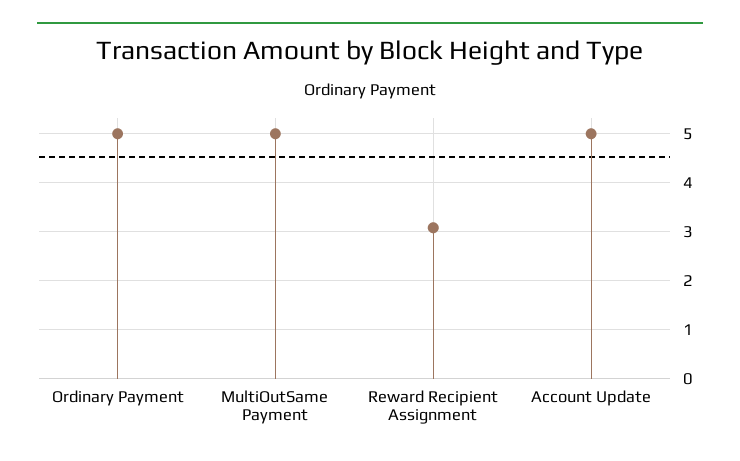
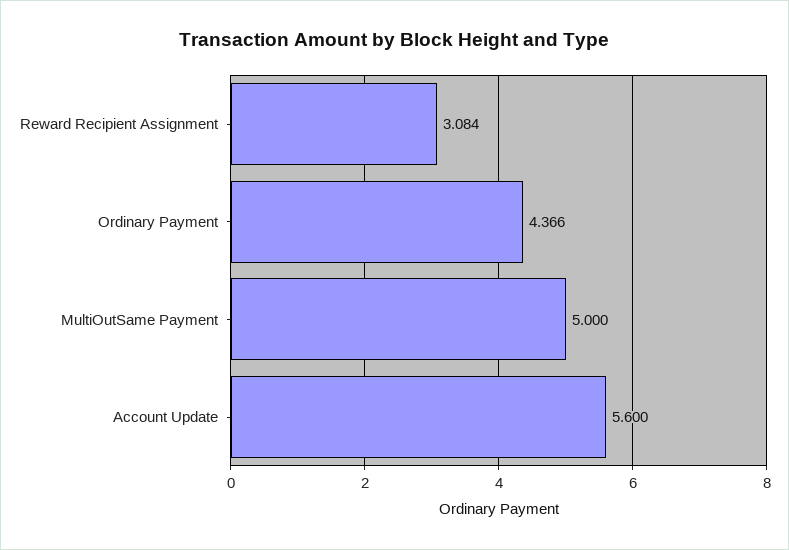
Ordinary Payment: 5 -> 4.366
Account Update: 5 -> 5.6

